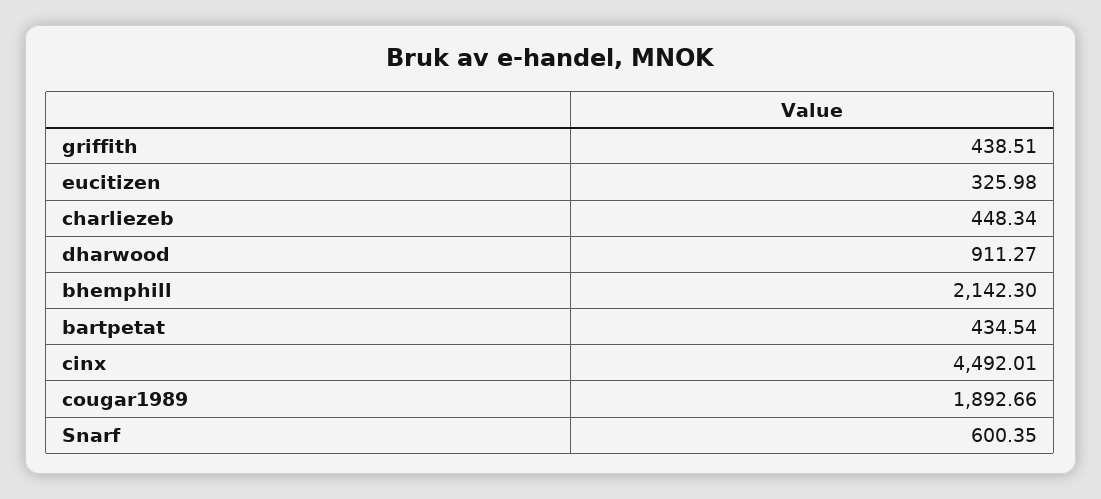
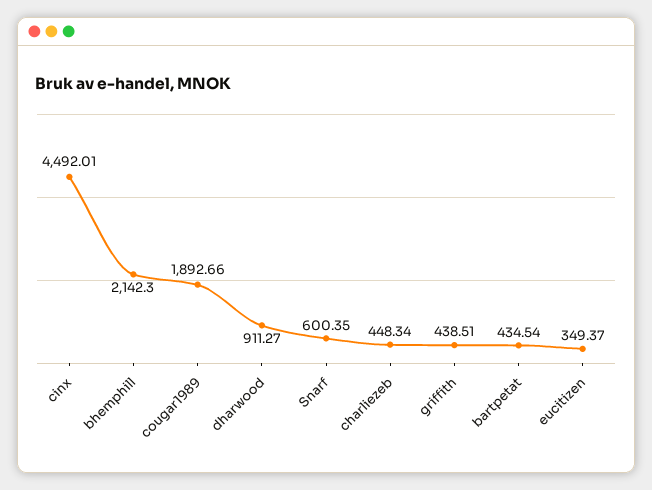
eucitizen: 325.98 -> 349.37

